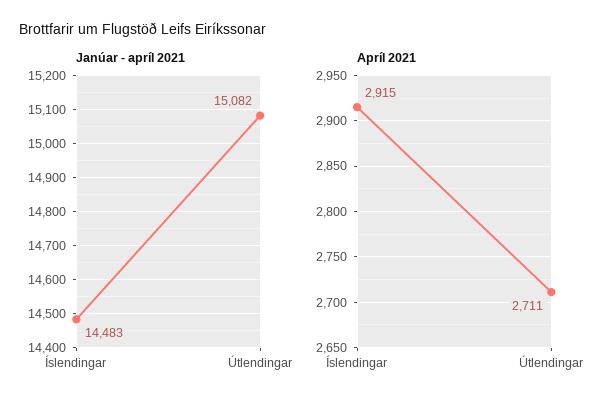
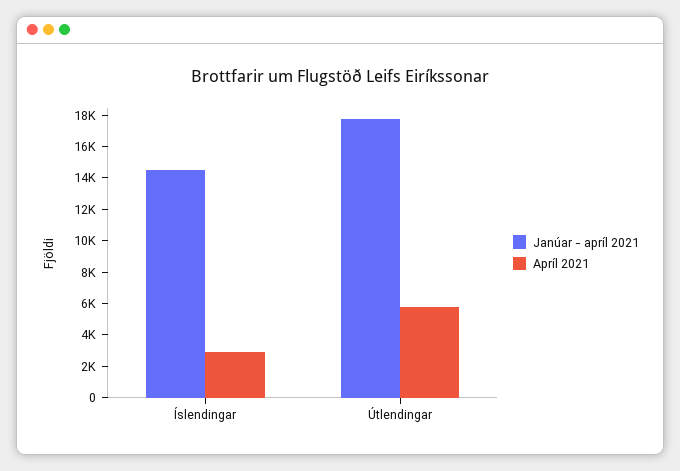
Janúar - apríl 2021, Útlendingar: 15082 -> 18000
Apríl 2021, Útlendingar: 2711 -> 6000

